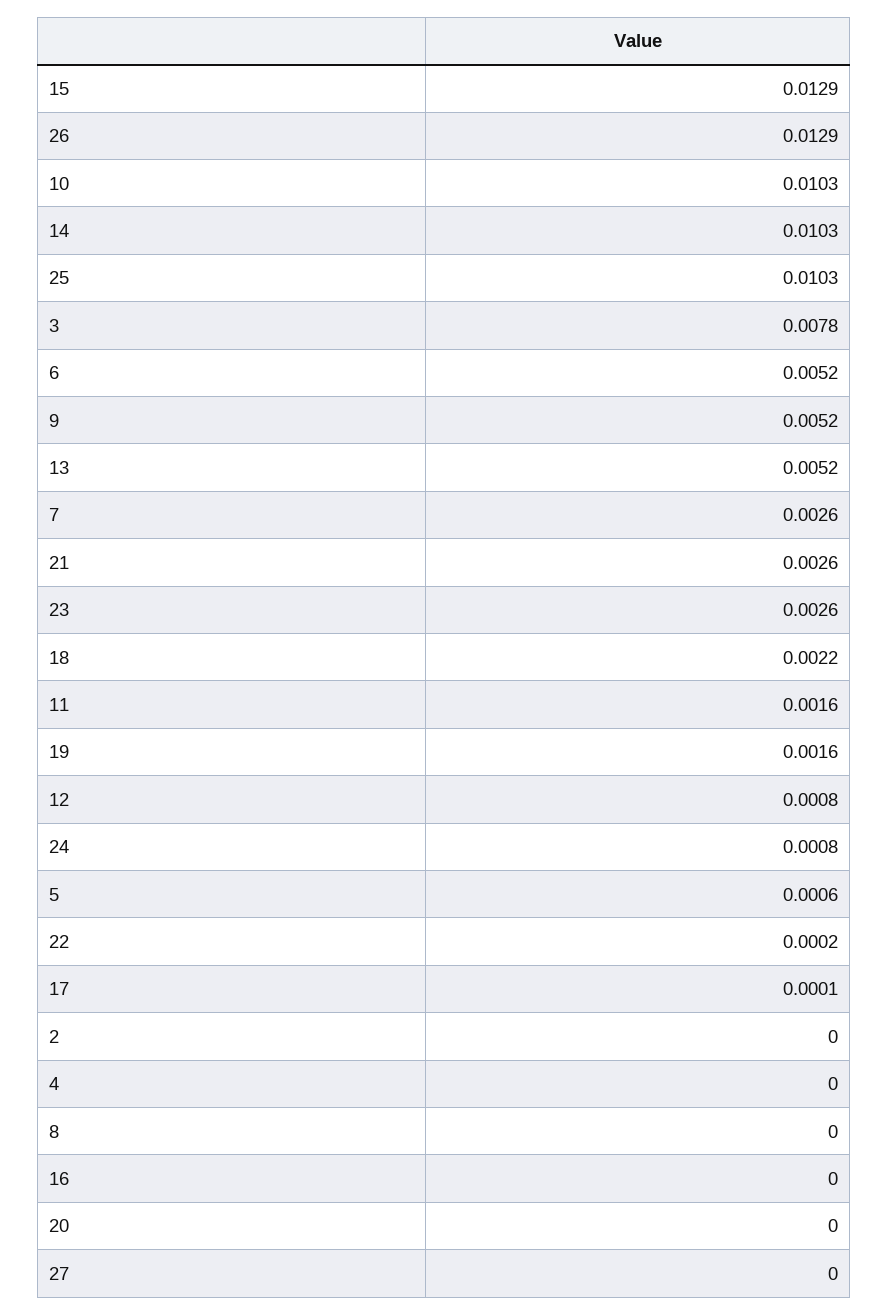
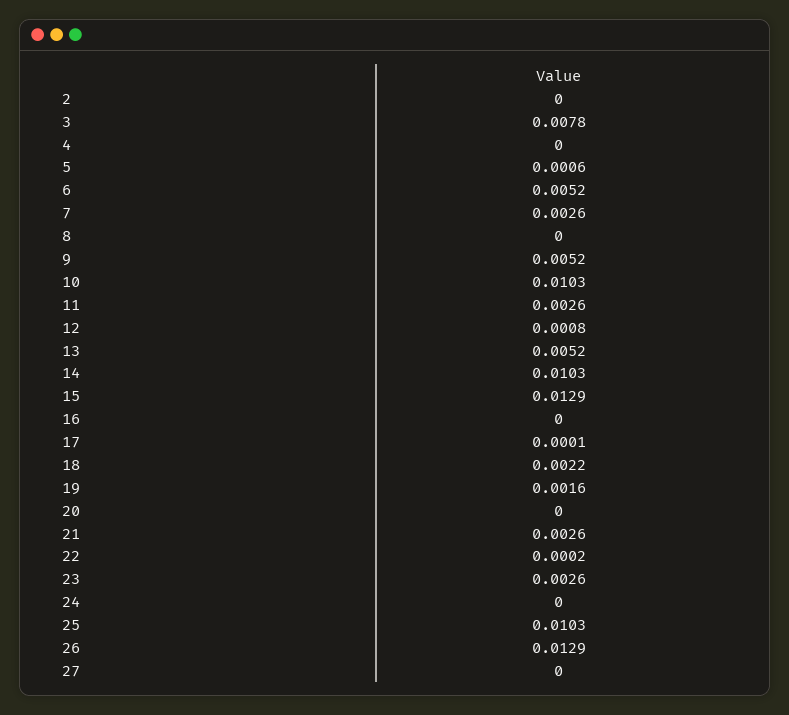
11: 0.0016 -> 0.0026
24: 0.0008 -> 0

